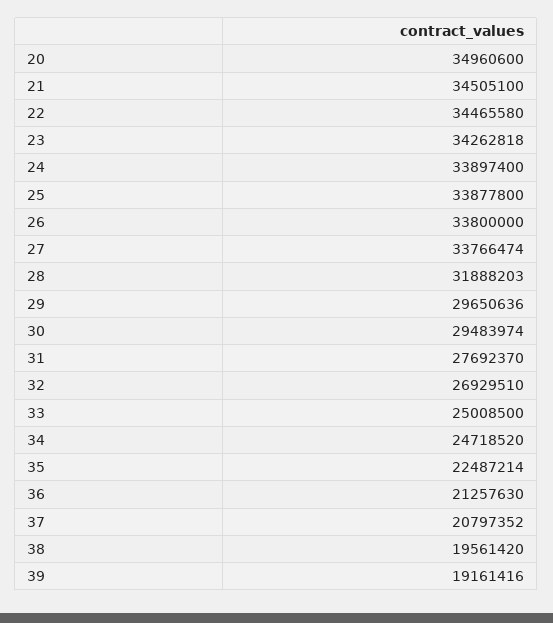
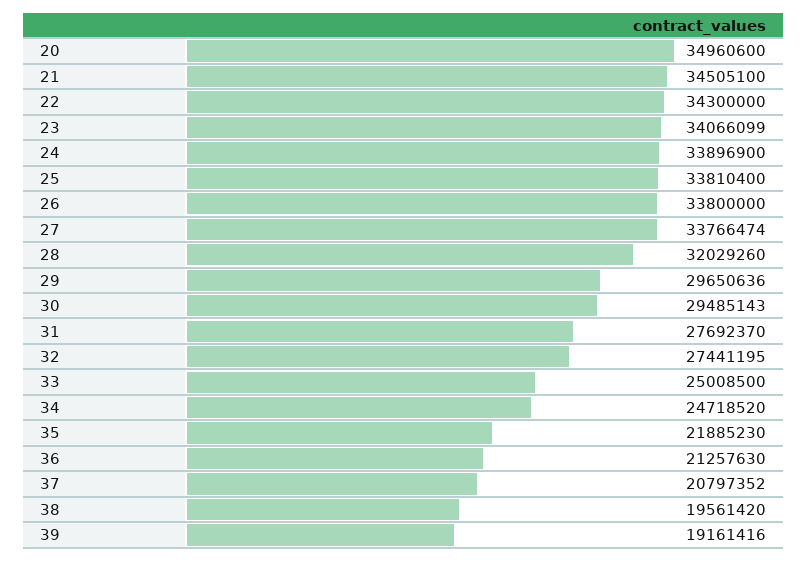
22: 34465580 -> 34300000
23: 34262818 -> 34066099
24: 33897400 -> 33896900
25: 33877800 -> 33810400
28: 31888203 -> 32029260
30: 29483974 -> 29485143
32: 26929510 -> 27441195
35: 22487214 -> 21885230

